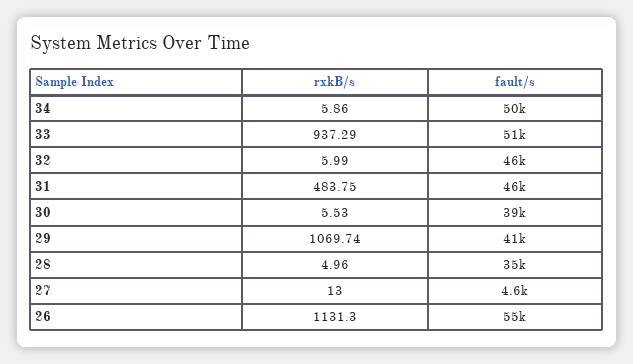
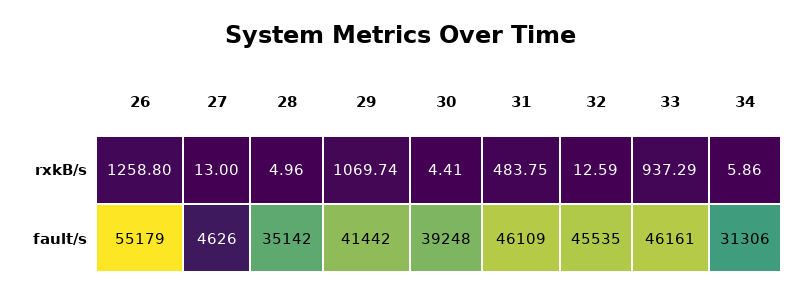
fault/s, 34: 50000 -> 31306
fault/s, 33: 51000 -> 46161
rxkB/s, 32: 5.99 -> 12.59
rxkB/s, 30: 5.53 -> 4.41
rxkB/s, 26: 1131.3 -> 1258.8

